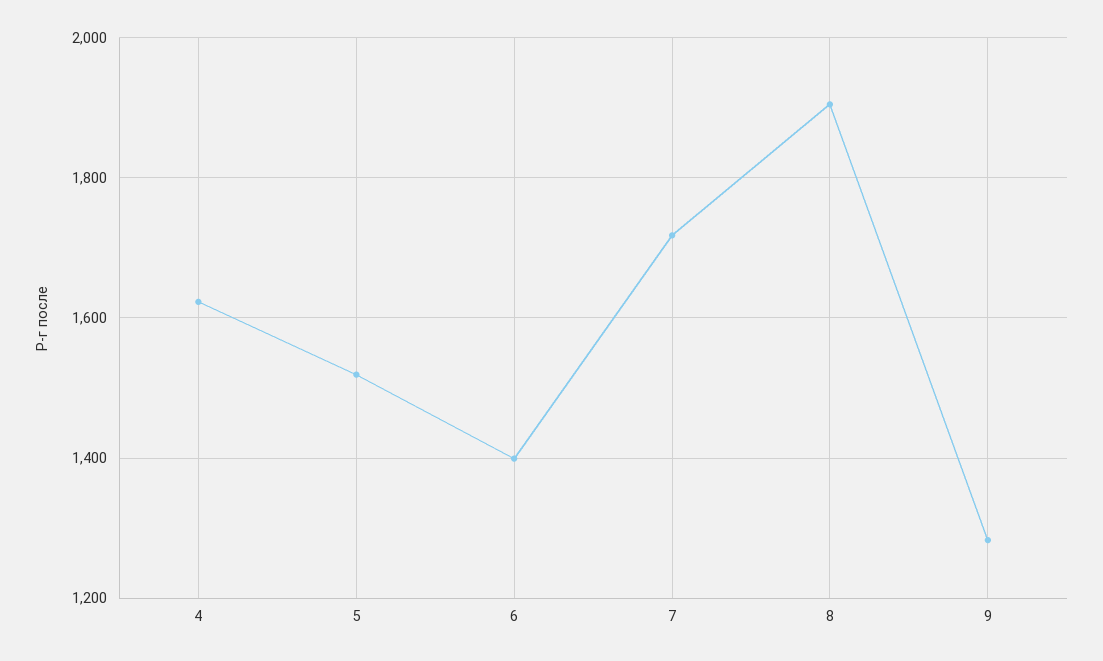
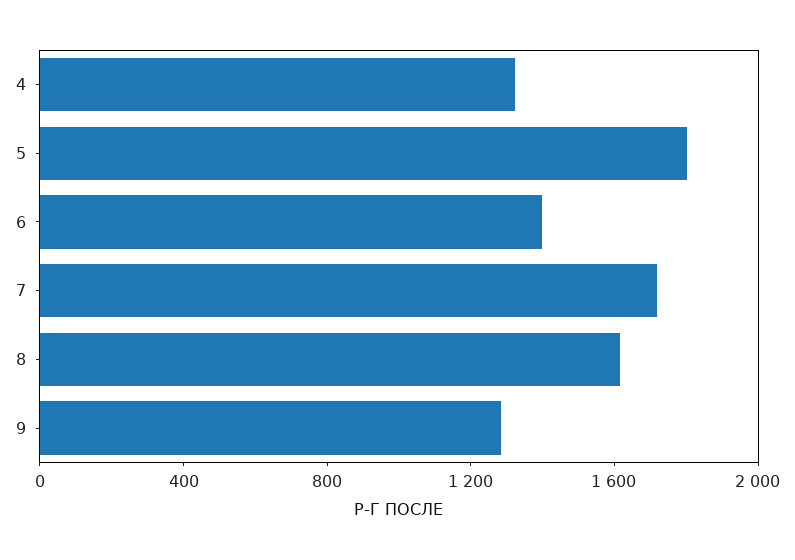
4: 1620 -> 1300
5: 1520 -> 1800
8: 1900 -> 1600

